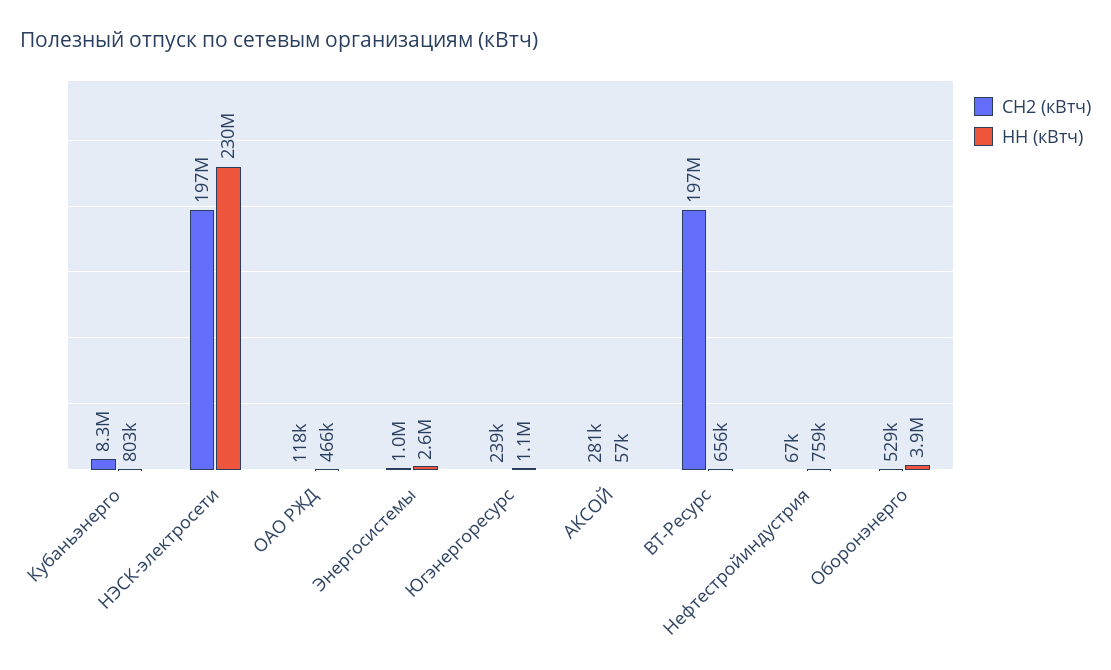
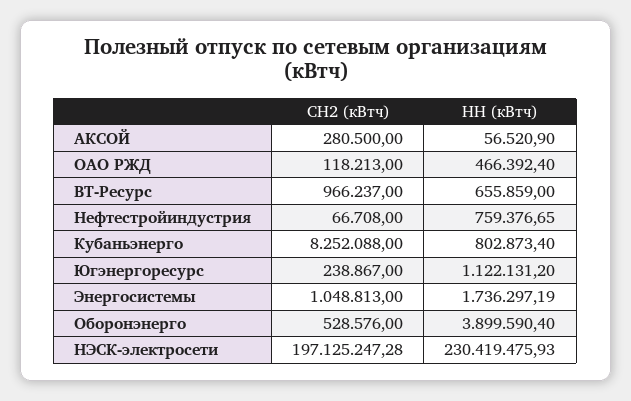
НН (кВтч), Энергосистемы: 2600000 -> 1736297.19
СН2 (кВтч), ВТ-Ресурс: 197000000 -> 966237

